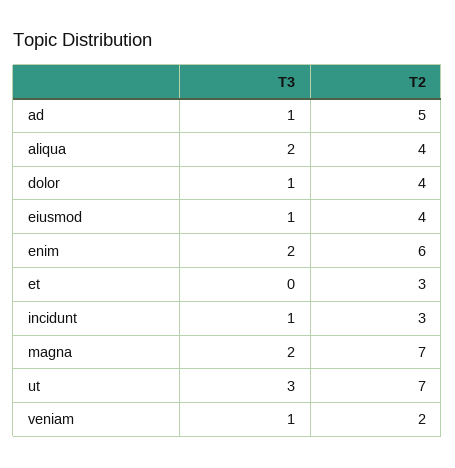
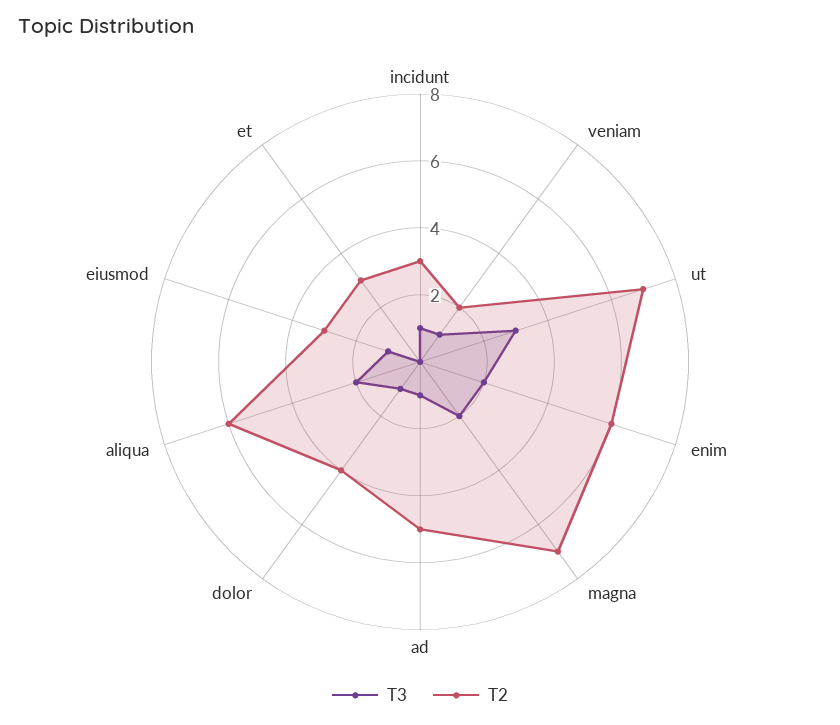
T2, aliqua: 4 -> 6
T2, eiusmod: 4 -> 3

